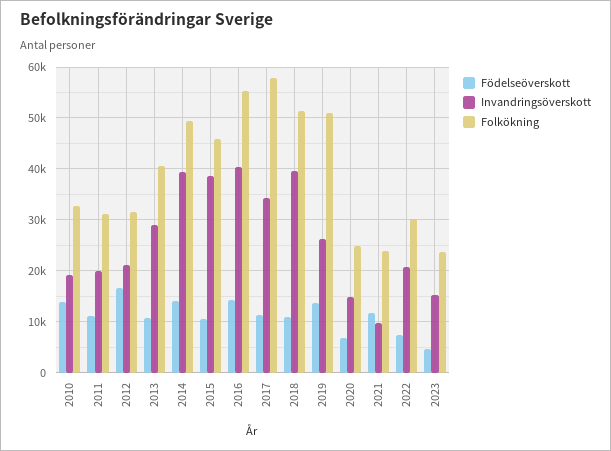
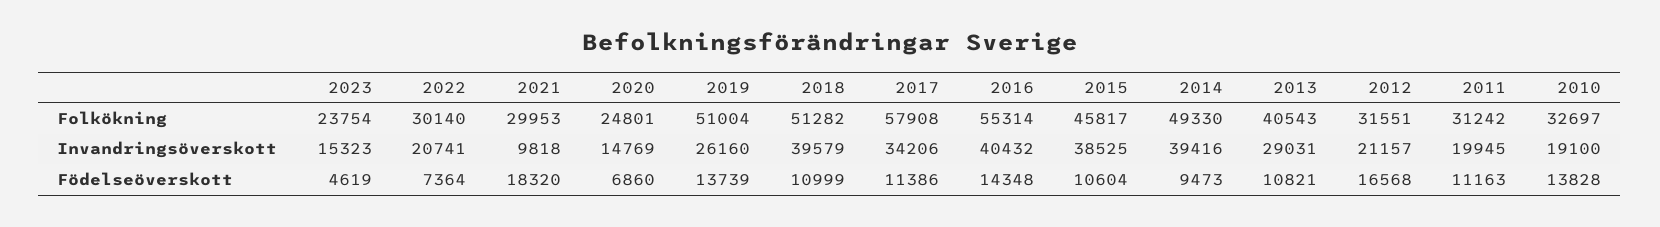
Födelseöverskott, 2014: 14000 -> 9473
Födelseöverskott, 2021: 12000 -> 18320
Folkökning, 2021: 24000 -> 29953

